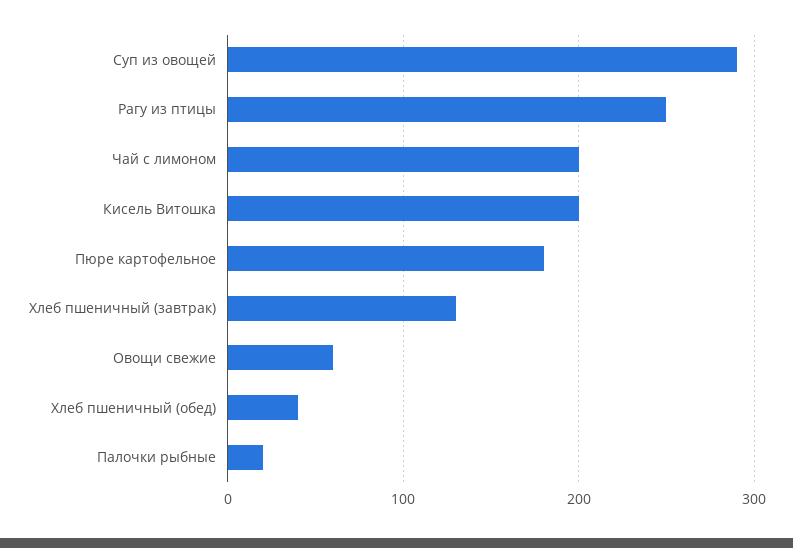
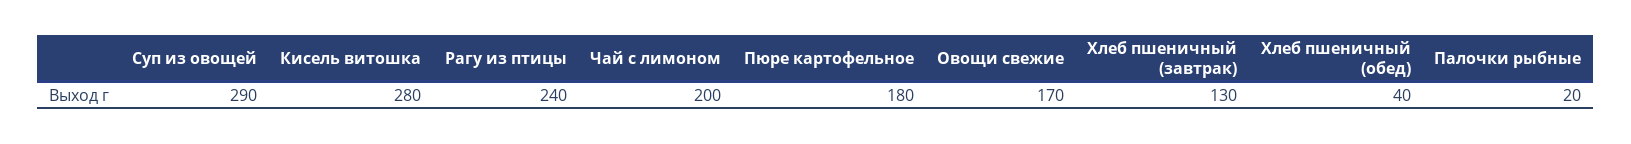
Рагу из птицы: 250 -> 240
Кисель Витошка: 200 -> 280
Овощи свежие: 60 -> 170

